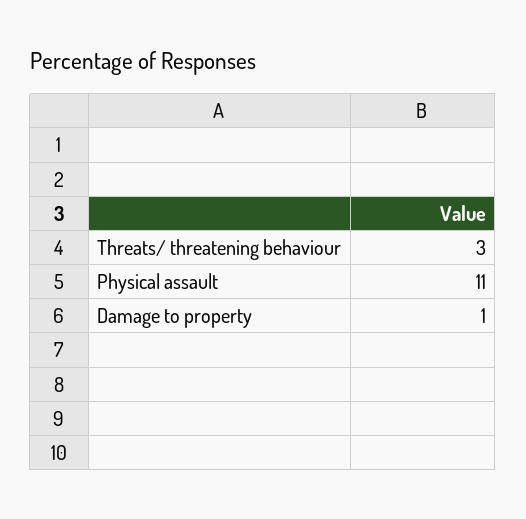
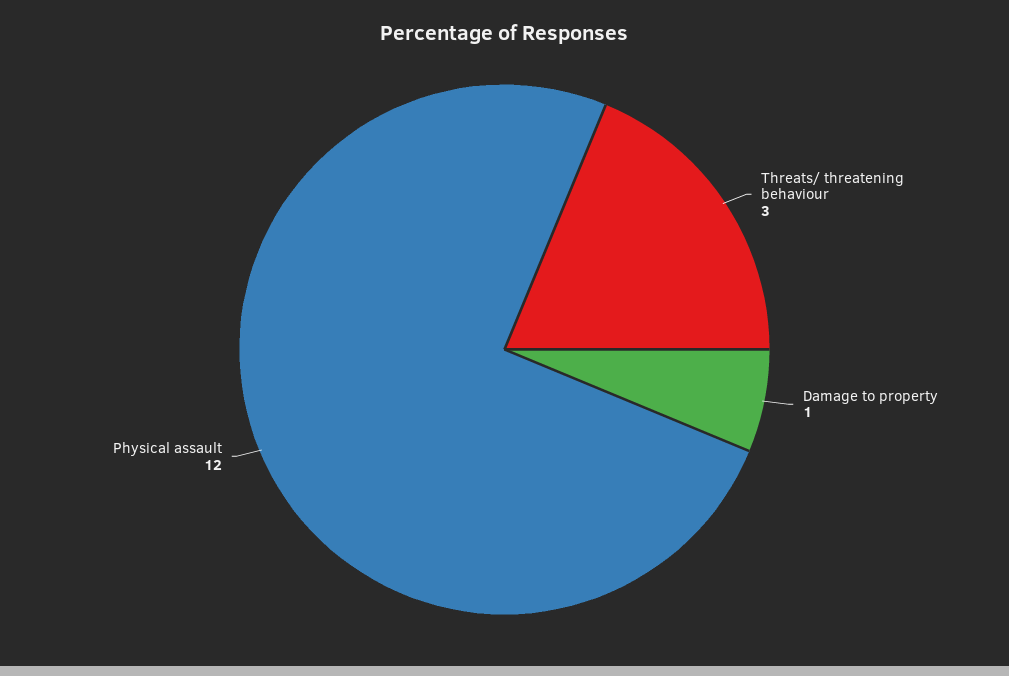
Physical assault: 11 -> 12

